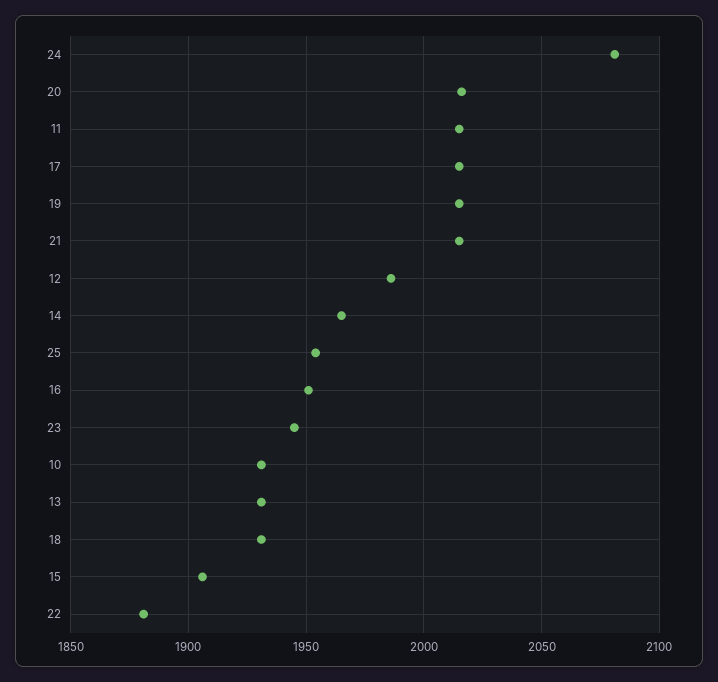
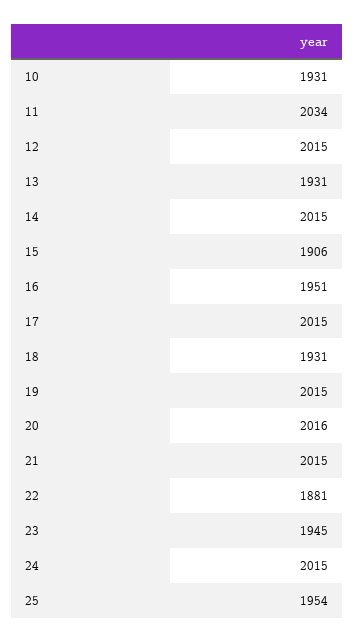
24: 2080 -> 2015
11: 2015 -> 2034
12: 1985 -> 2015
14: 1965 -> 2015

